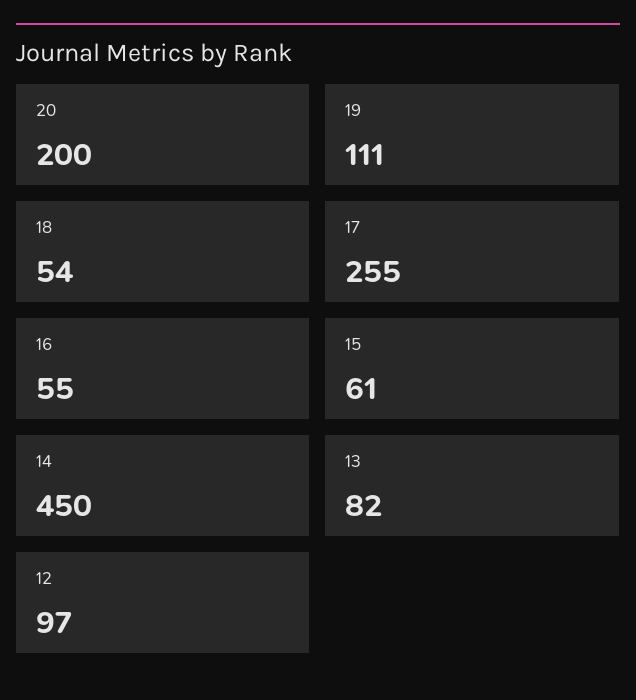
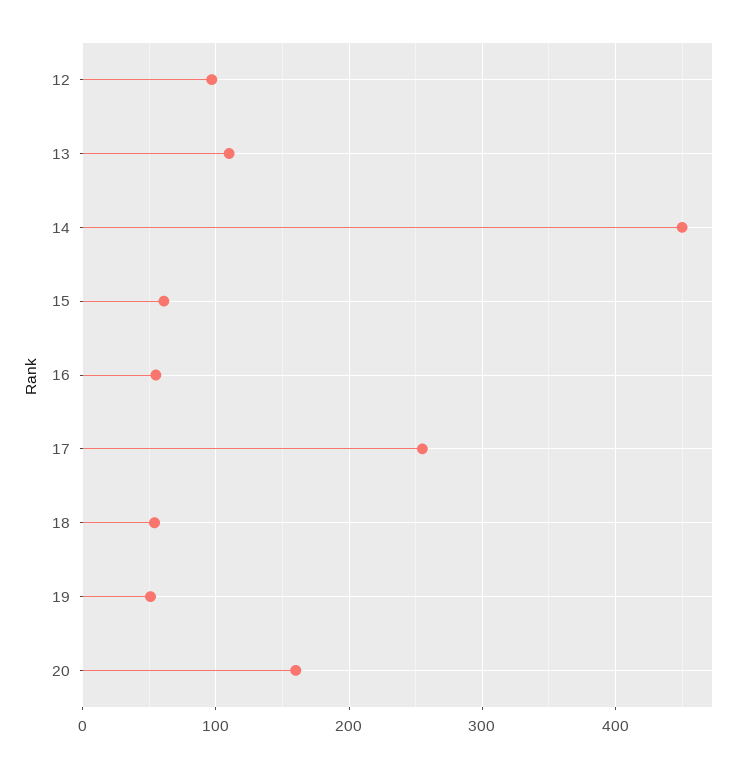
20: 200 -> 160
19: 111 -> 50
13: 82 -> 110

